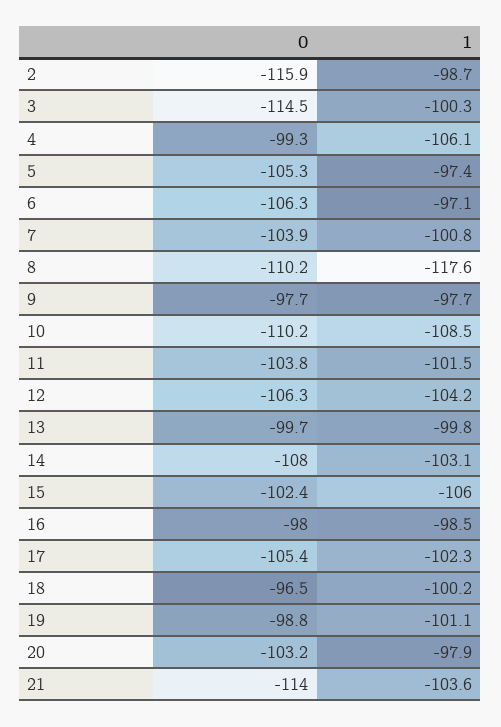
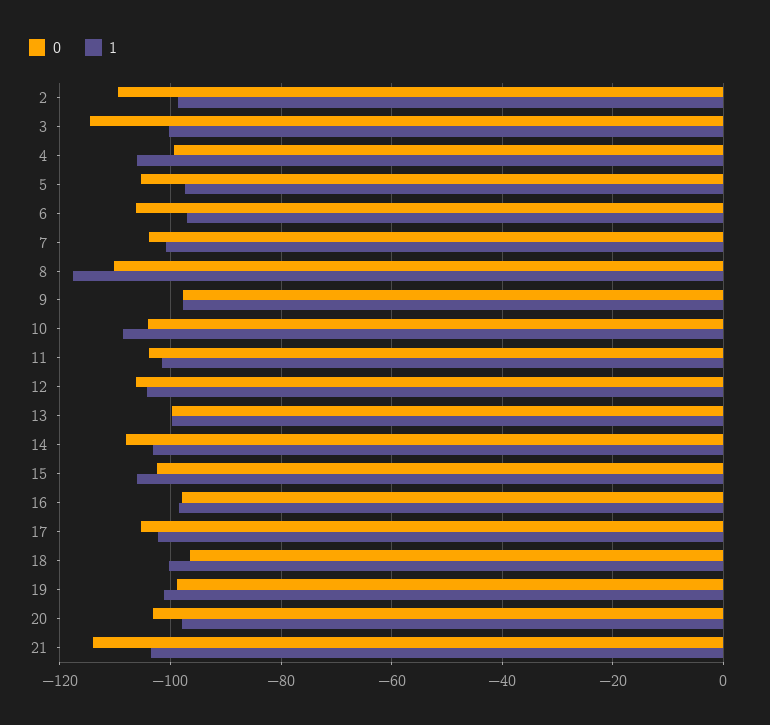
0, 2: -115.9 -> -110
0, 10: -110.2 -> -104

